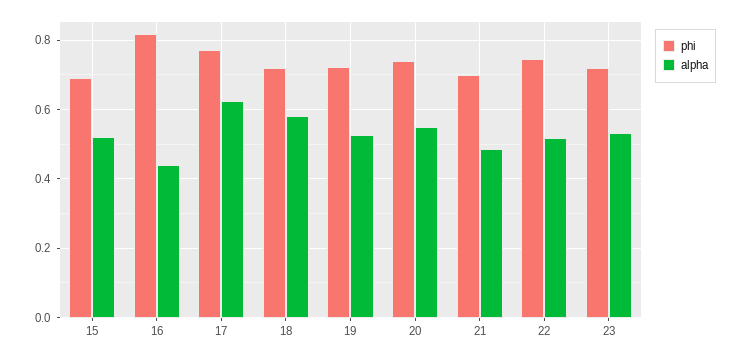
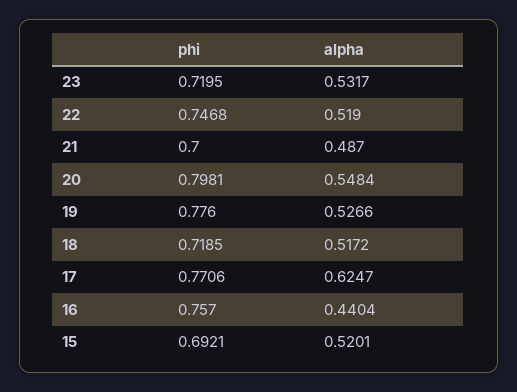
phi, 16: 0.82 -> 0.757
alpha, 18: 0.58 -> 0.5172
phi, 19: 0.72 -> 0.776
phi, 20: 0.74 -> 0.7981

